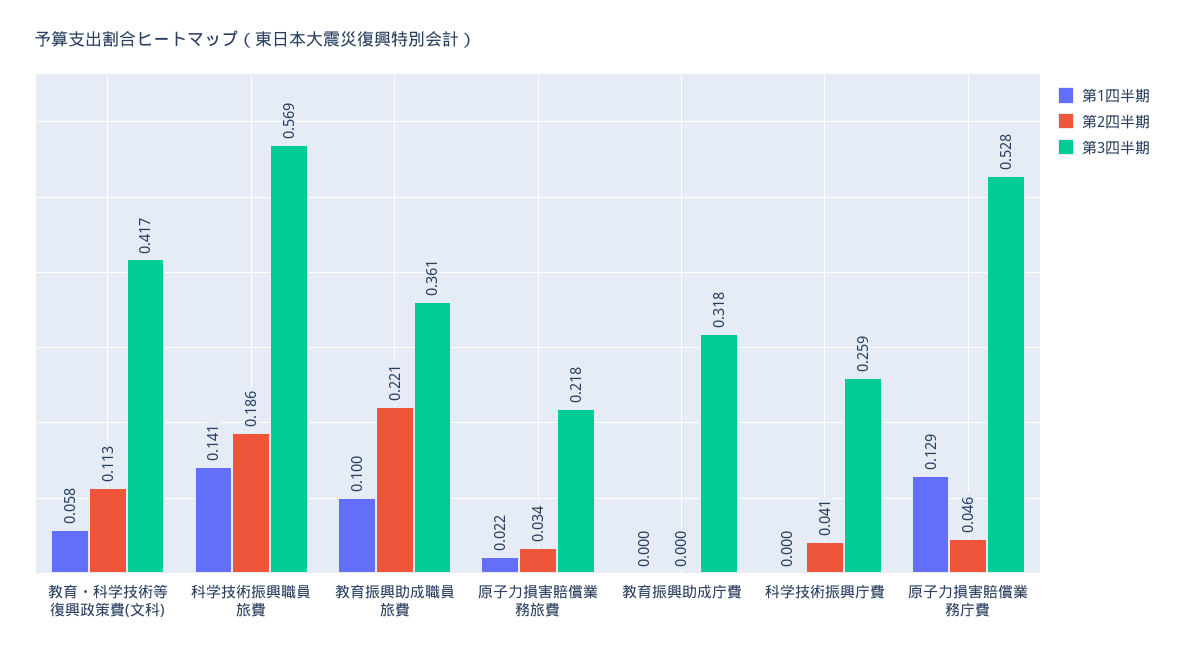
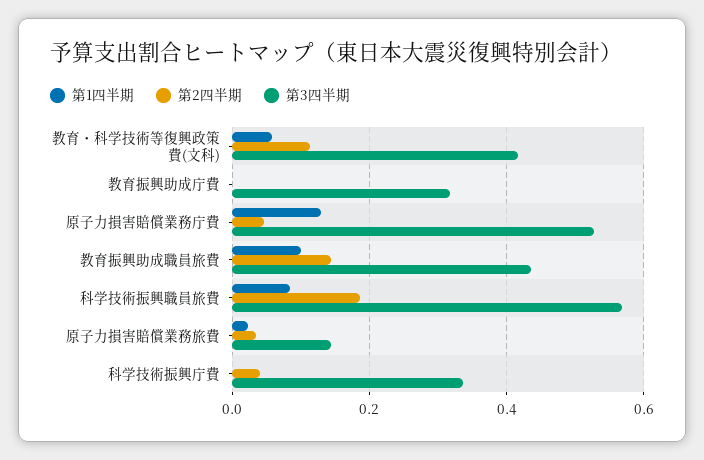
第1四半期, 科学技術振興職員旅費: 0.141 -> 0.08
第2四半期, 教育振興助成職員旅費: 0.221 -> 0.14
第3四半期, 教育振興助成職員旅費: 0.361 -> 0.44
第3四半期, 原子力損害賠償業務旅費: 0.218 -> 0.14
第3四半期, 科学技術振興庁費: 0.259 -> 0.34

